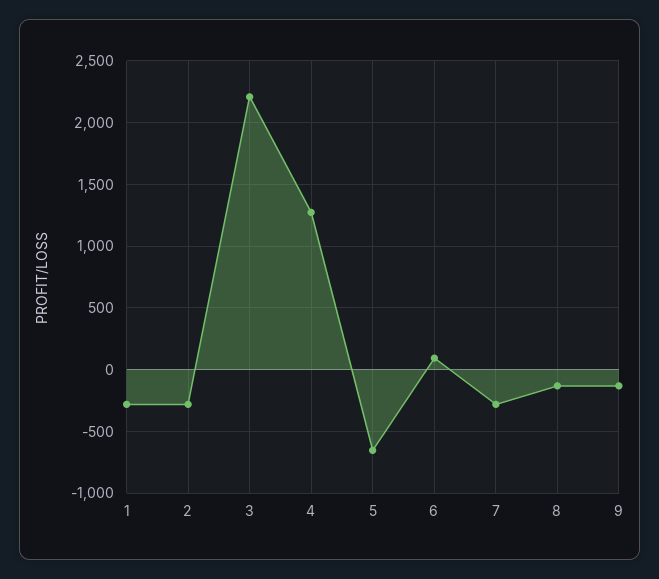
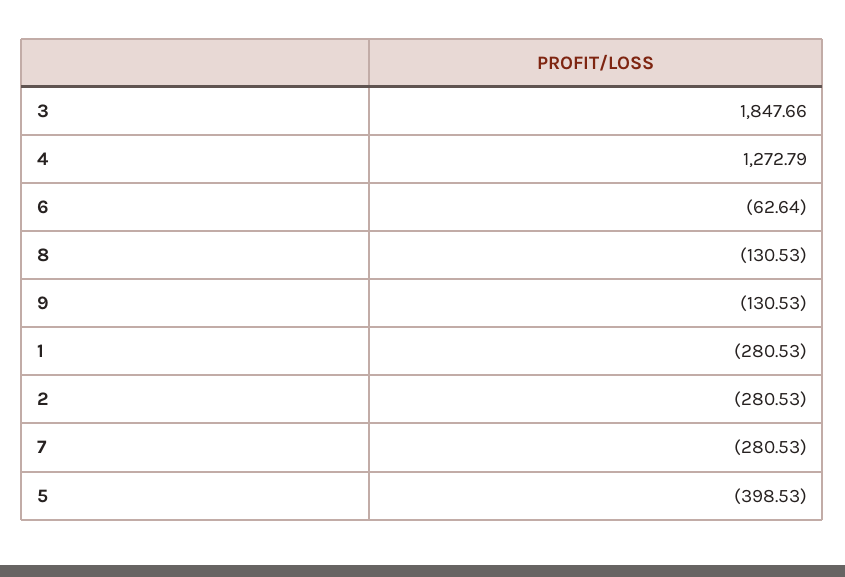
3: 2200 -> 1847.66
5: -650 -> -398.53
6: 100 -> -62.64

